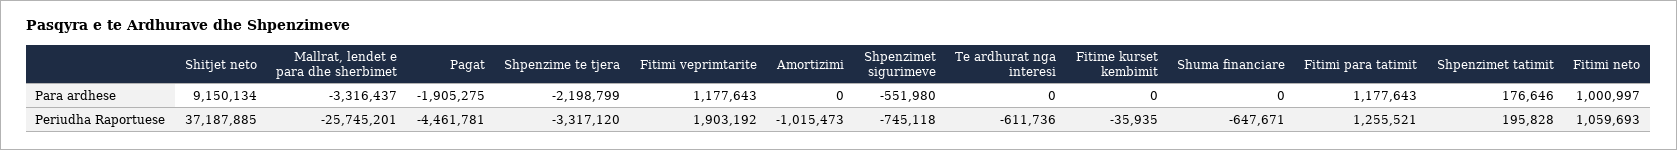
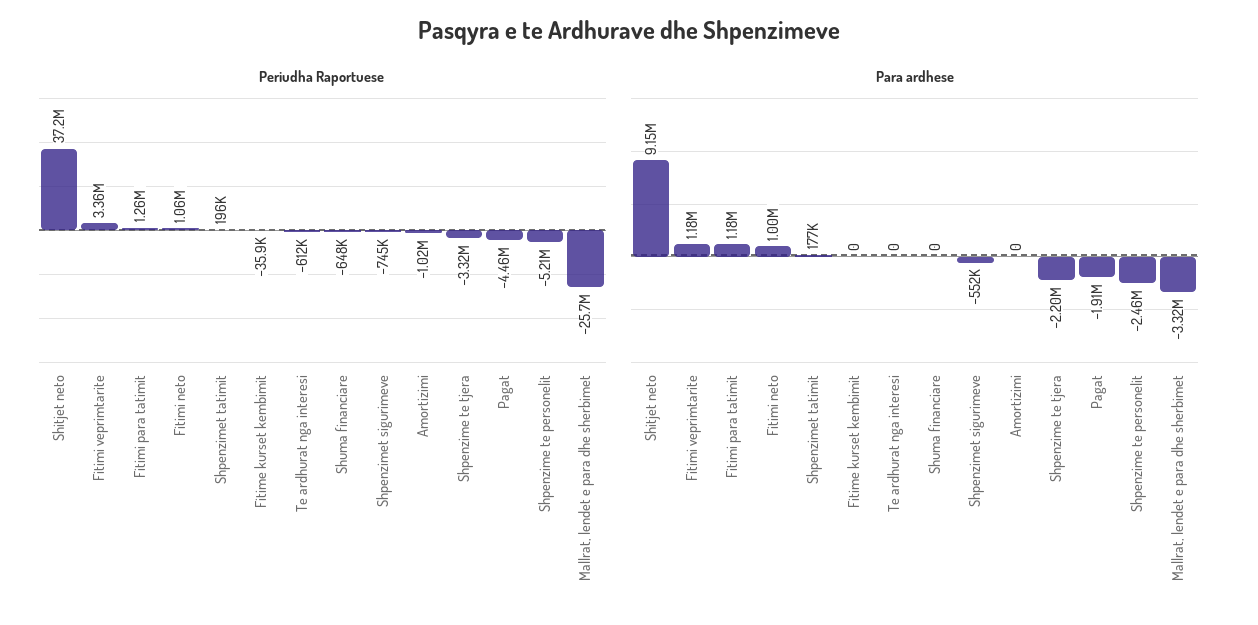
Periudha Raportuese, Fitimi veprimtarite: 1903192 -> 3360000
Periudha Raportuese, Shpenzime te personelit: none -> -5210000
Para ardhese, Shpenzime te personelit: none -> -2460000

